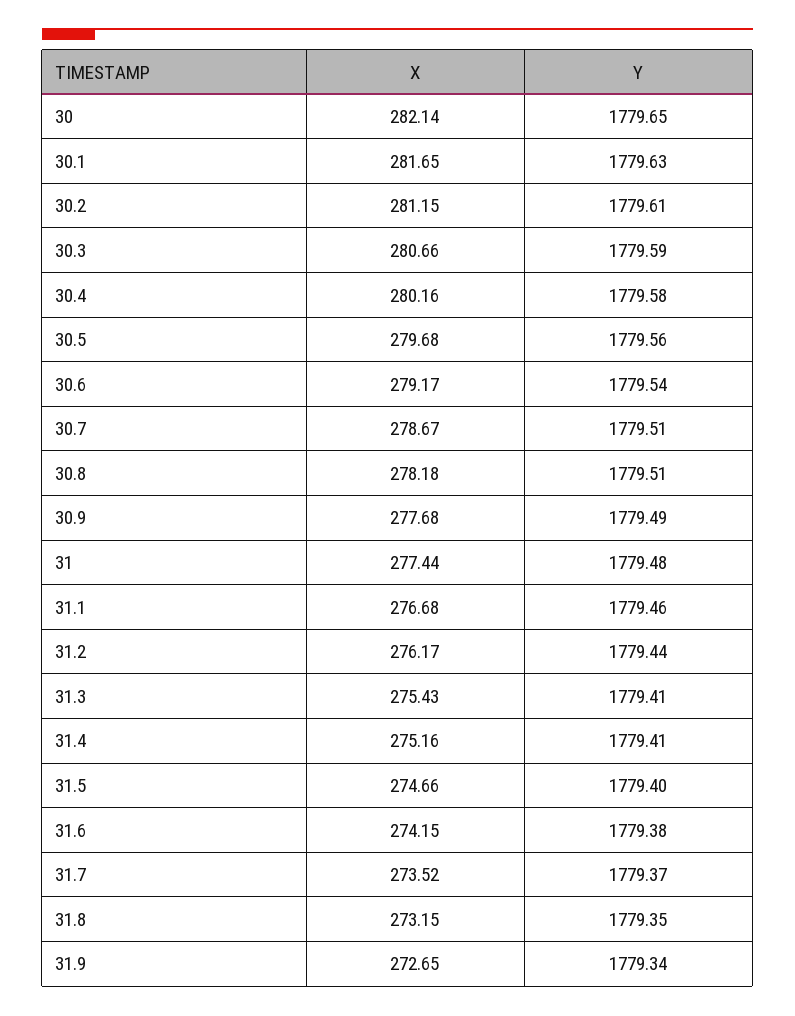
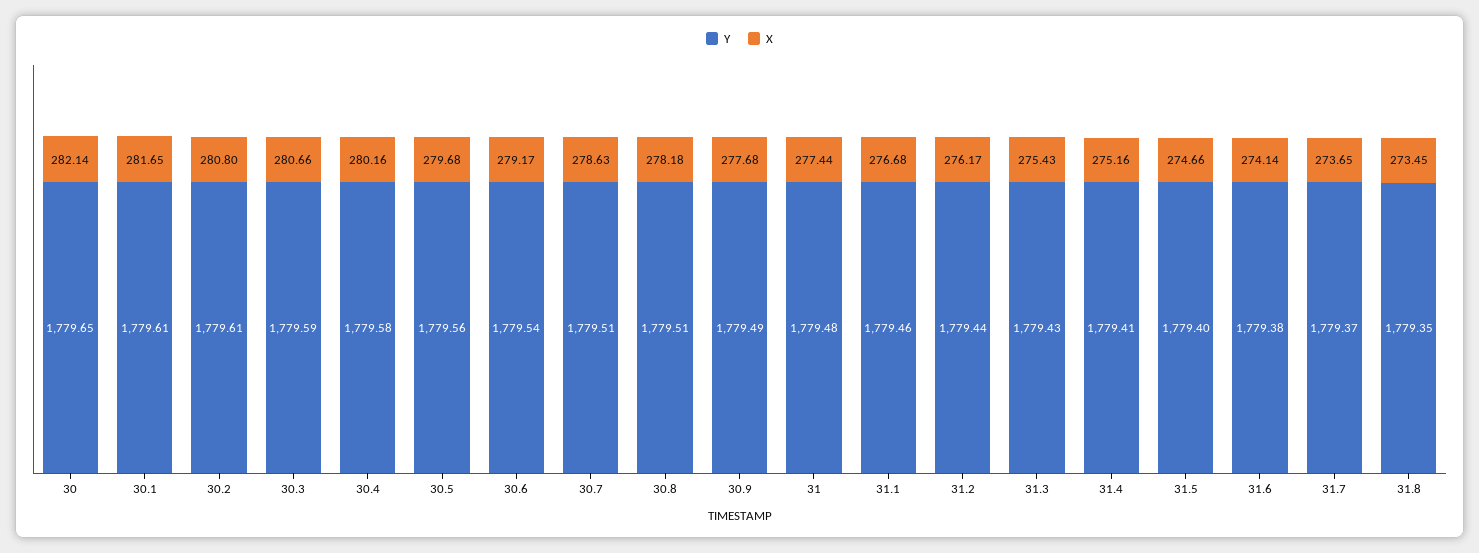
Y, 30.1: 1779.63 -> 1779.61
X, 30.2: 281.15 -> 280.8
X, 30.7: 278.67 -> 278.63
Y, 31.3: 1779.41 -> 1779.43
X, 31.6: 274.15 -> 274.14
X, 31.7: 273.52 -> 273.65
X, 31.8: 273.15 -> 273.45
X, 31.9: 272.65 -> none
Y, 31.9: 1779.34 -> none

